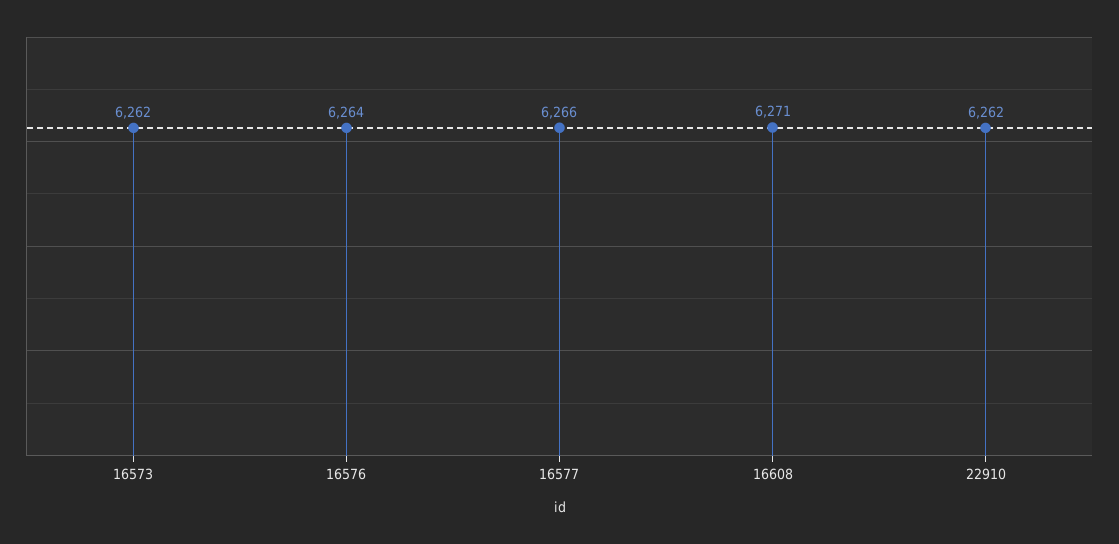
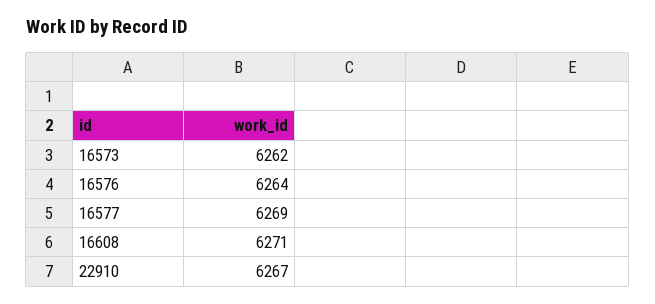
16577: 6266 -> 6269
22910: 6262 -> 6267

